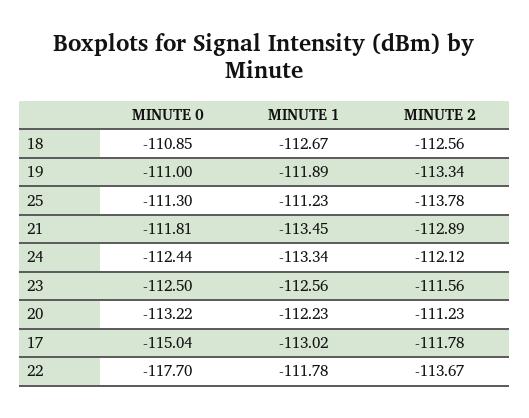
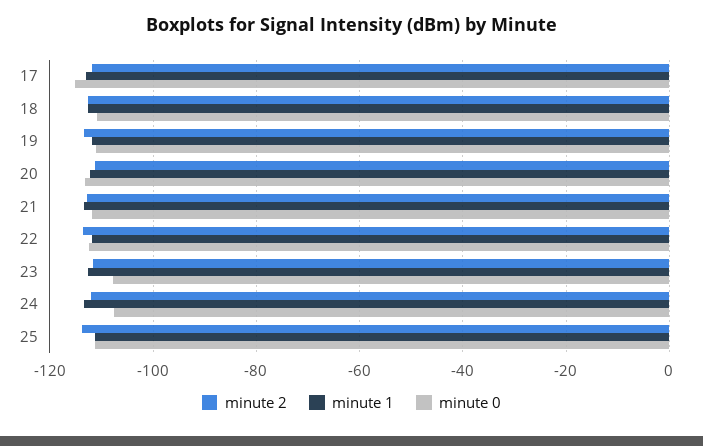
MINUTE 0, 24: -112.44 -> -108
MINUTE 0, 23: -112.5 -> -108
MINUTE 0, 22: -117.7 -> -112

